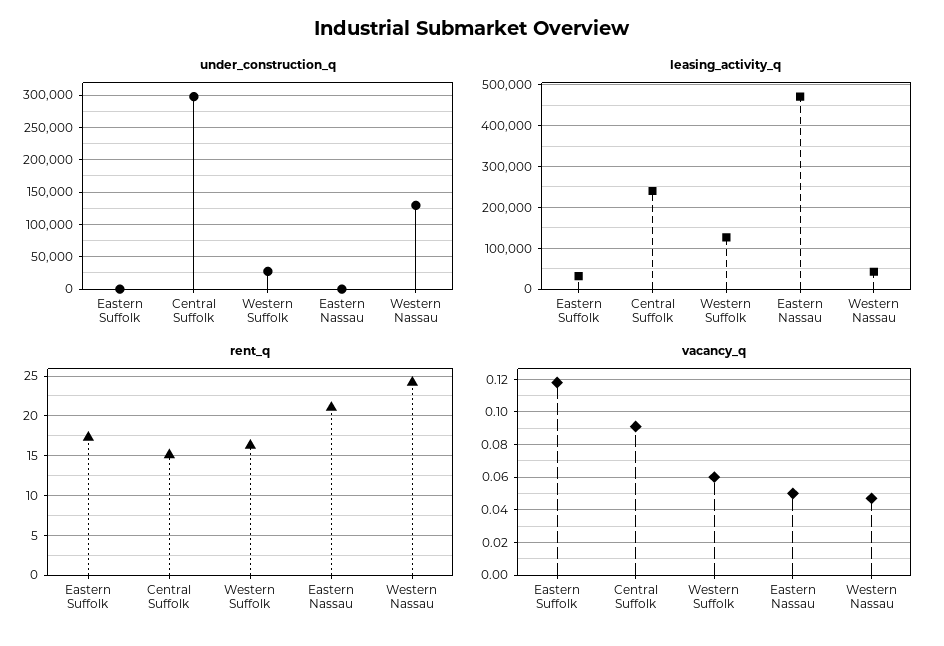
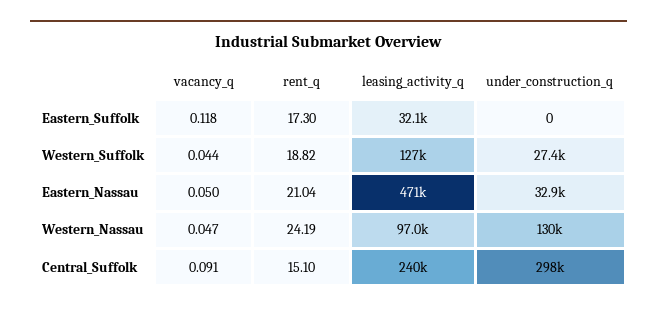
under_construction_q, Eastern Nassau: 0 -> 32900
leasing_activity_q, Western Nassau: 40000 -> 97000
rent_q, Western Suffolk: 16 -> 18.82
vacancy_q, Western Suffolk: 0.06 -> 0.044

